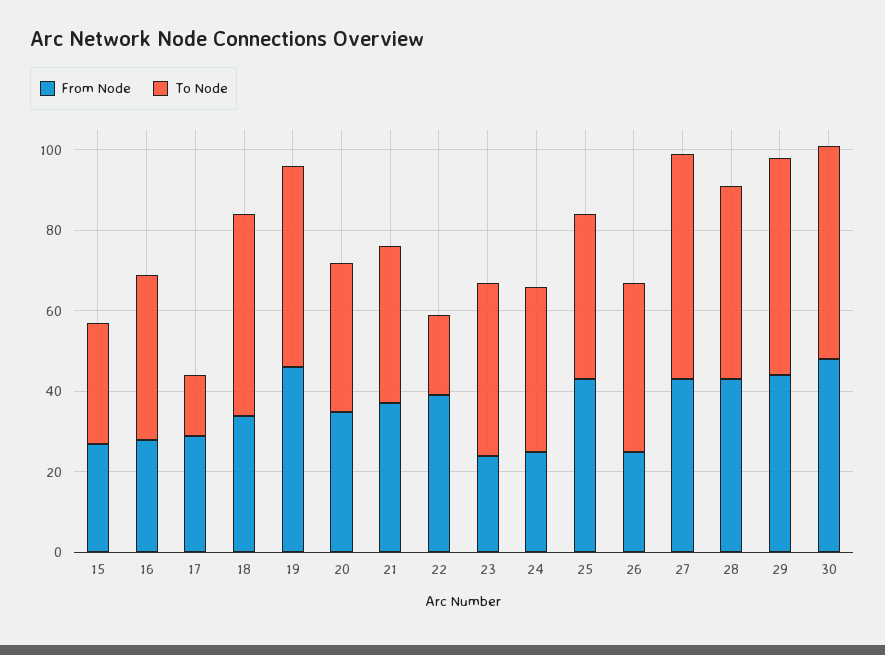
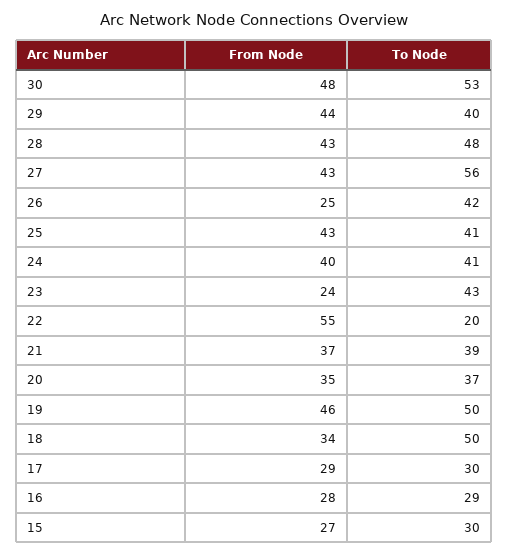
To Node, 16: 40 -> 29
To Node, 17: 15 -> 30
From Node, 22: 40 -> 55
From Node, 24: 25 -> 40
To Node, 29: 55 -> 40

